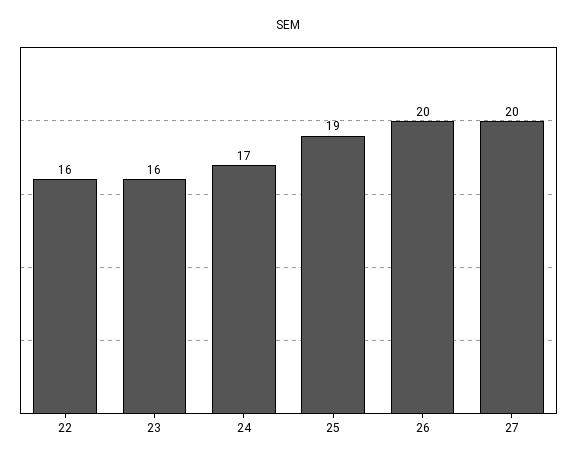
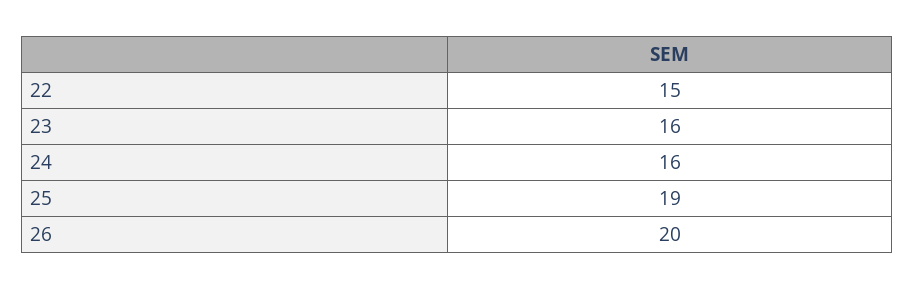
22: 16 -> 15
24: 17 -> 16
27: 20 -> none

